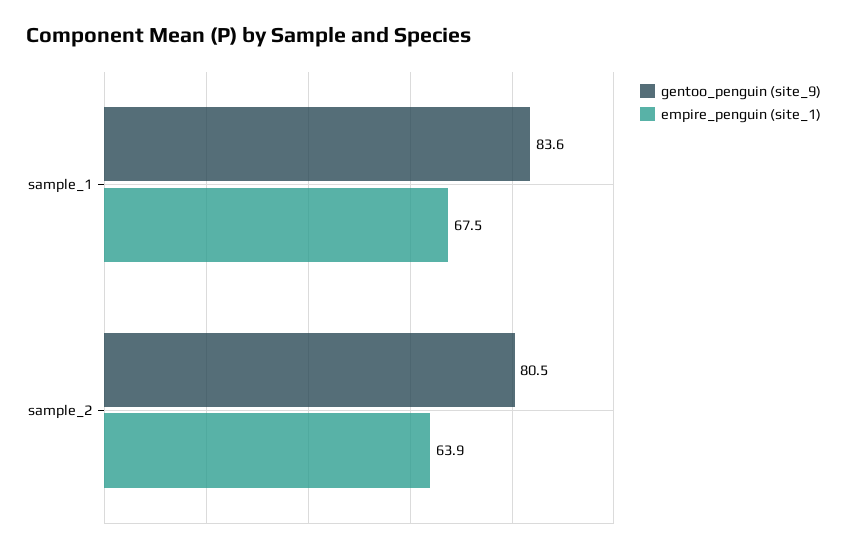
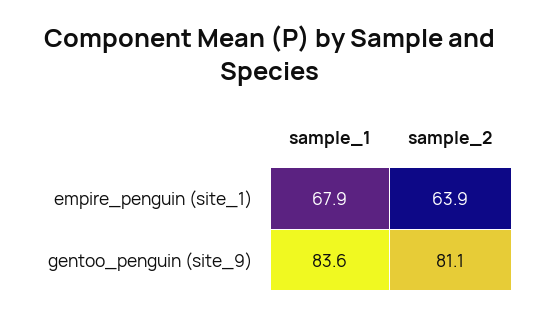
empire_penguin (site_1), sample_1: 67.5 -> 67.9
gentoo_penguin (site_9), sample_2: 80.5 -> 81.1

